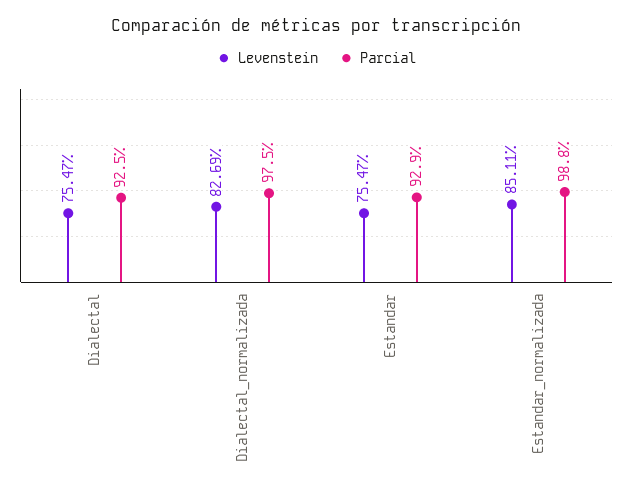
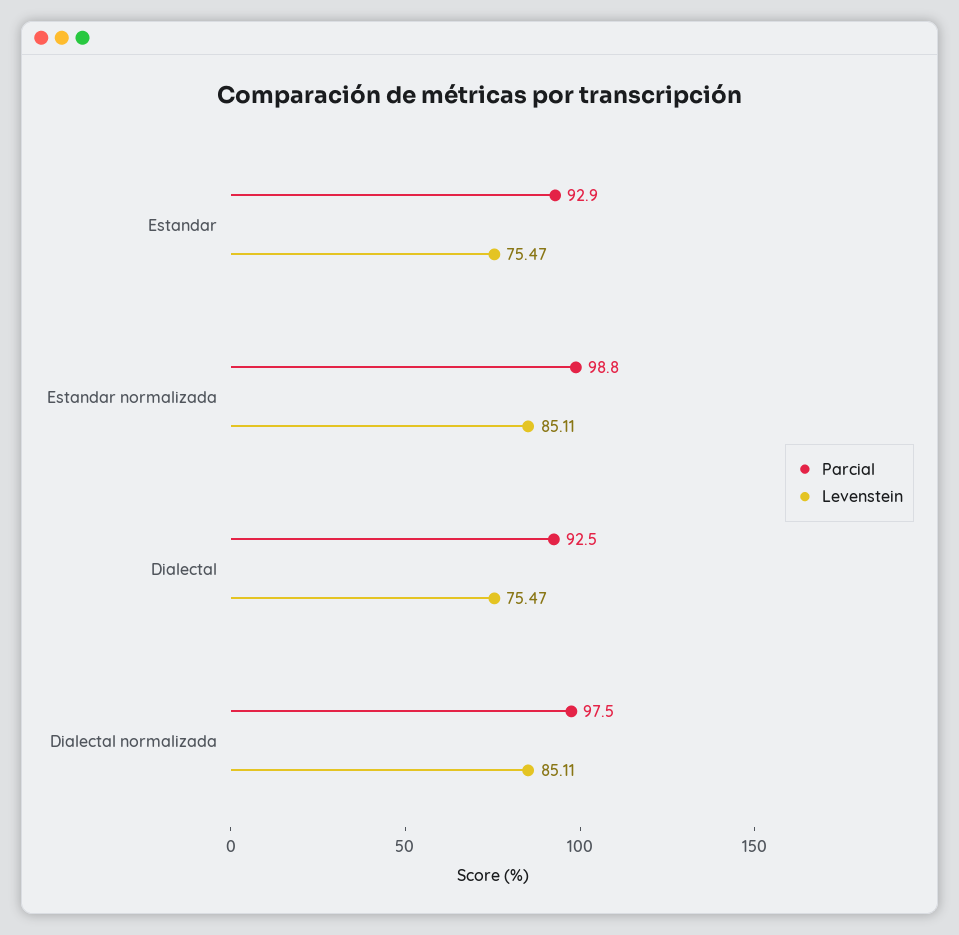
Levenstein, Dialectal_normalizada: 82.69 -> 85.11

